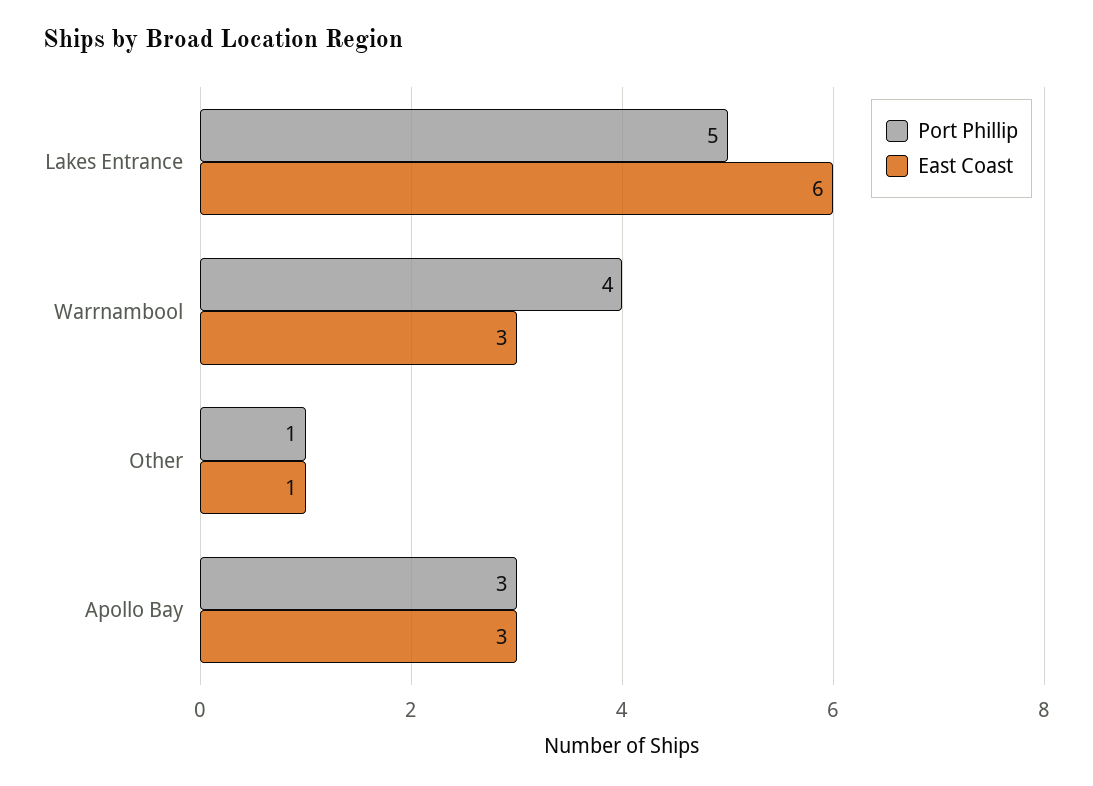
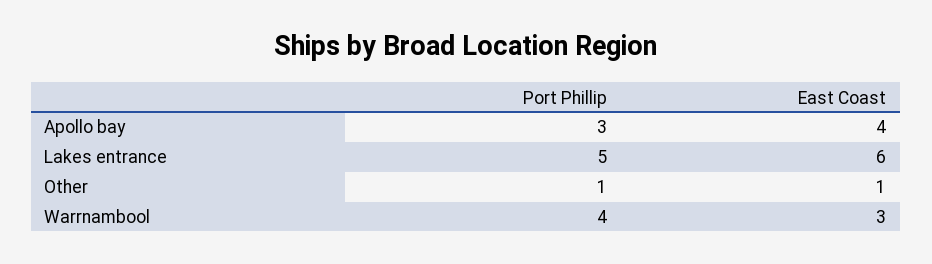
East Coast, Apollo Bay: 3 -> 4

